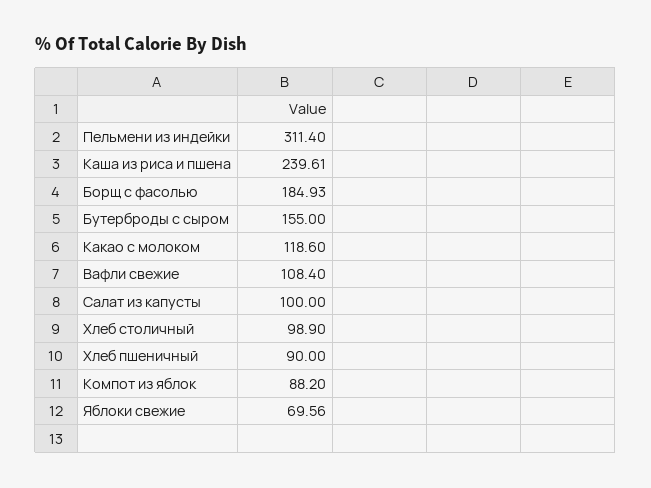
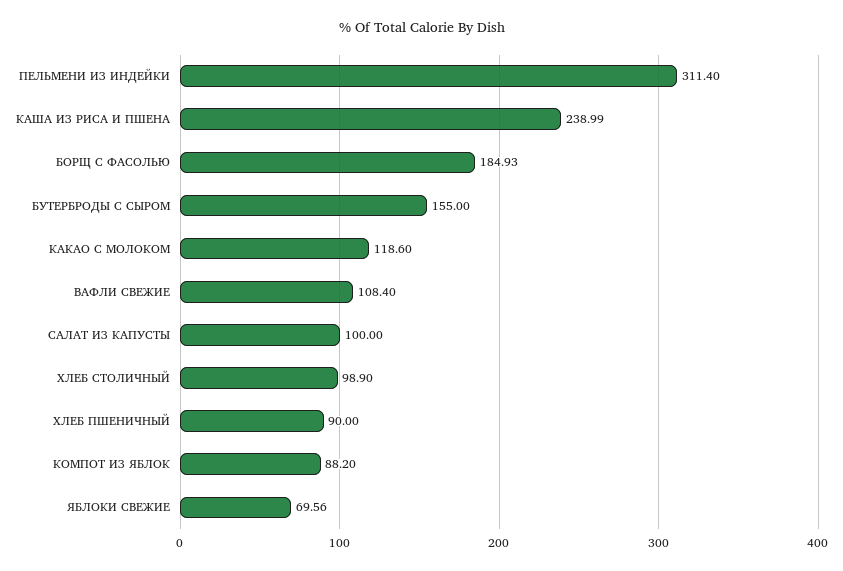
Каша из риса и пшена: 239.61 -> 238.99

